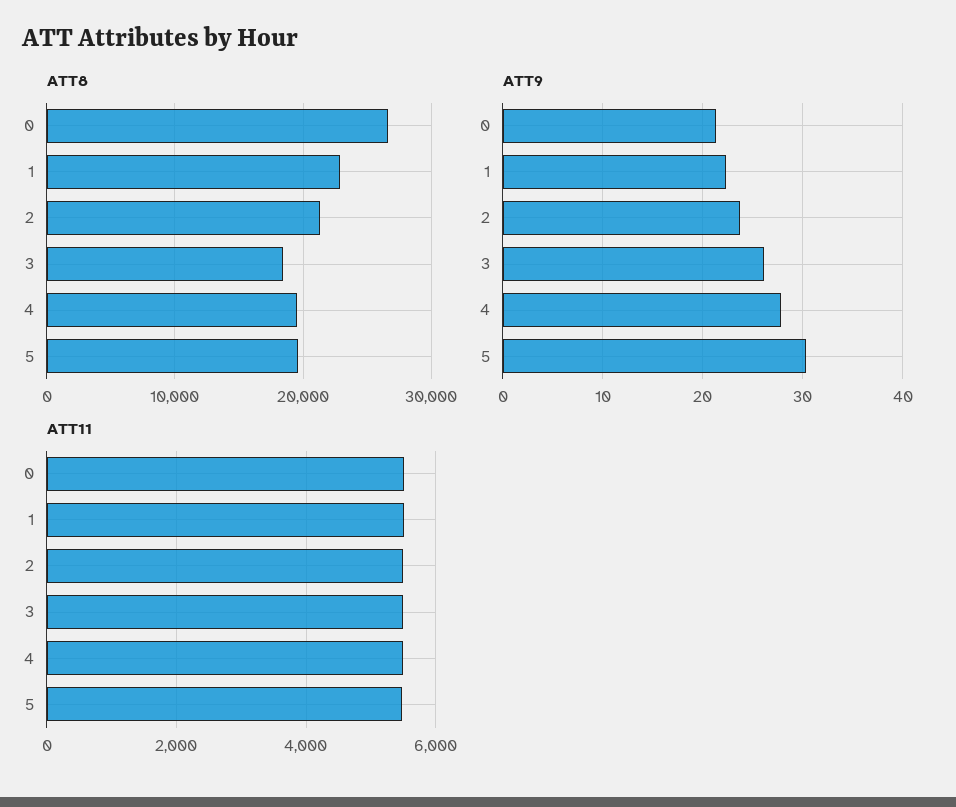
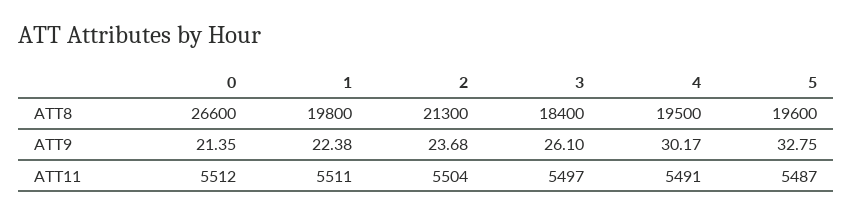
ATT8, 1: 23000 -> 19800
ATT9, 4: 28 -> 30.17
ATT9, 5: 30 -> 32.75

